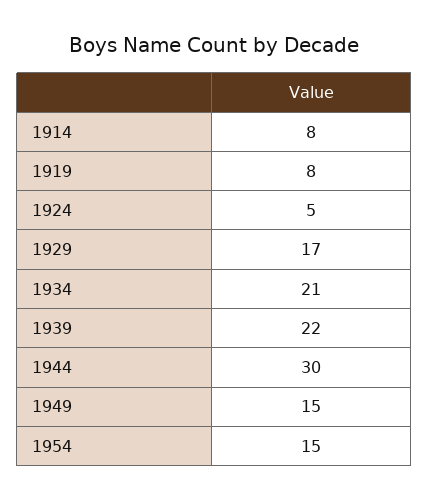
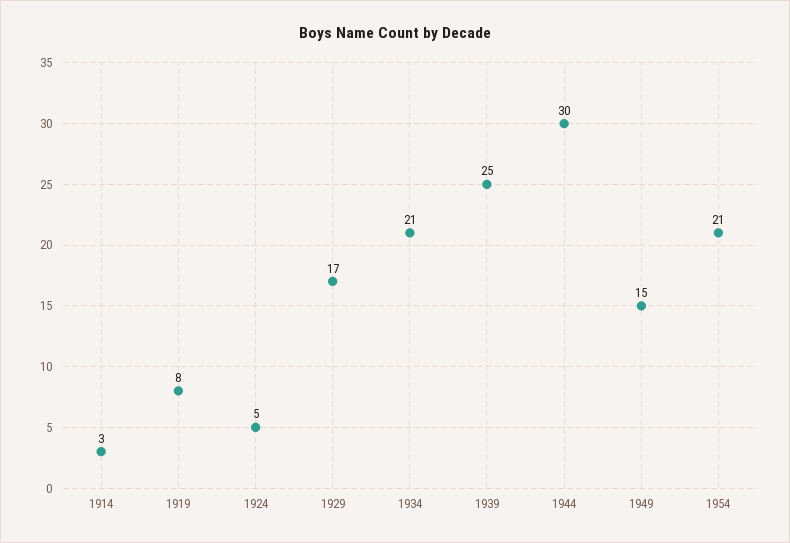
1914: 8 -> 3
1939: 22 -> 25
1954: 15 -> 21

